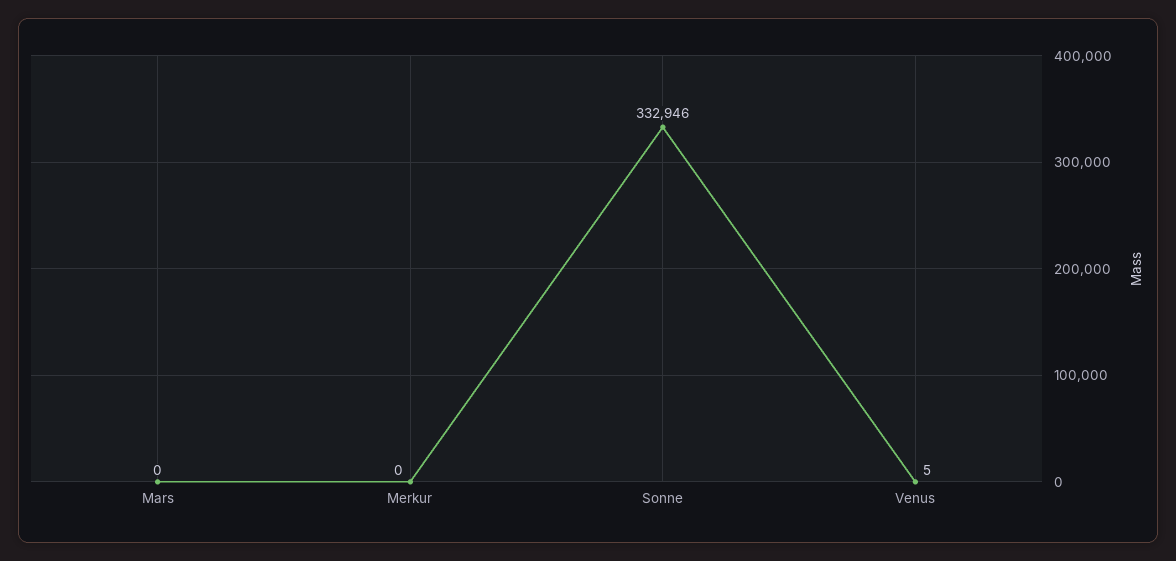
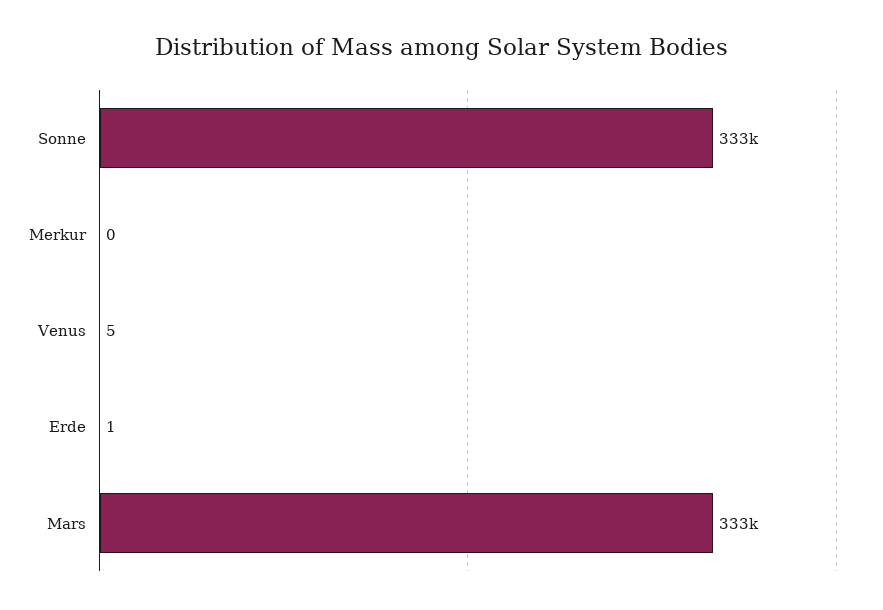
Mars: 0 -> 333000
Erde: none -> 1

